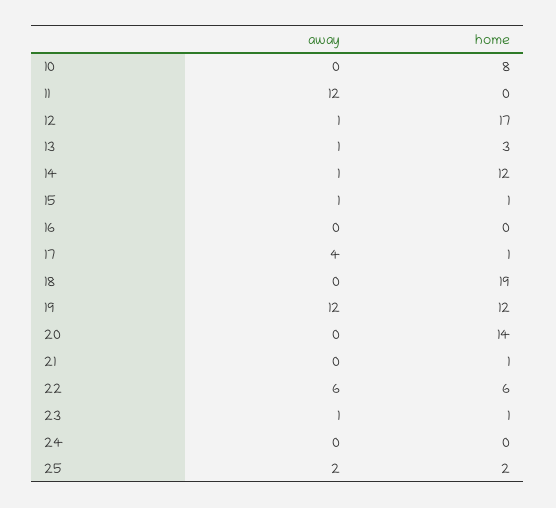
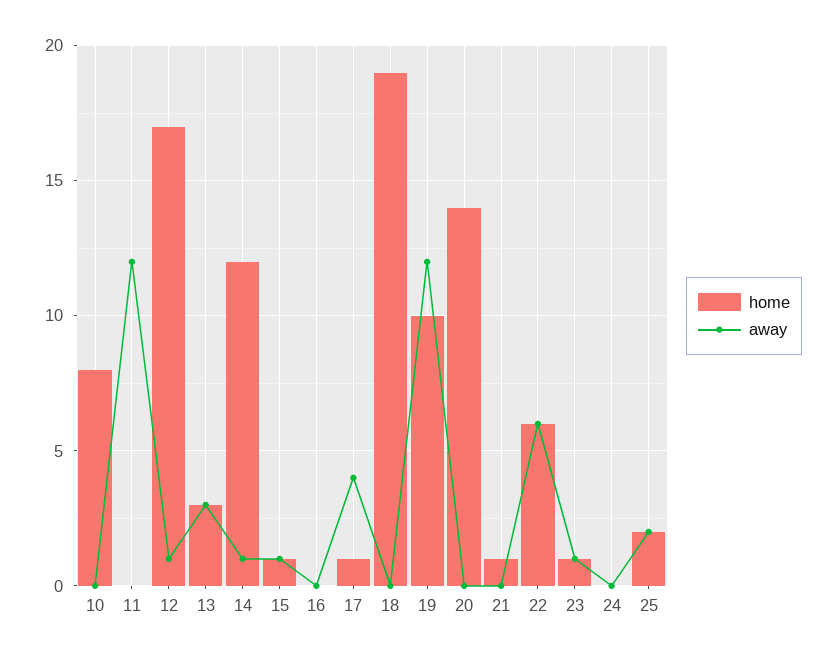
away, 13: 1 -> 3
home, 19: 12 -> 10

